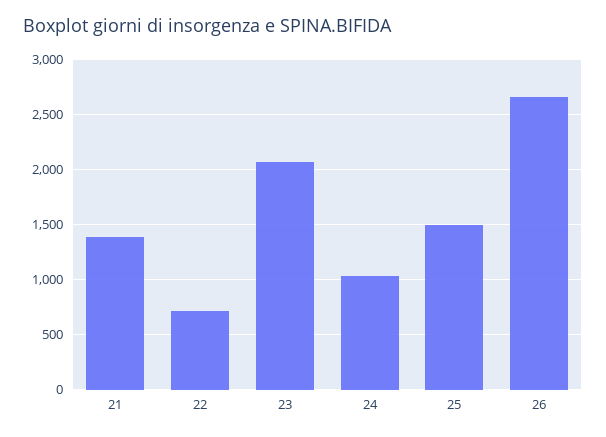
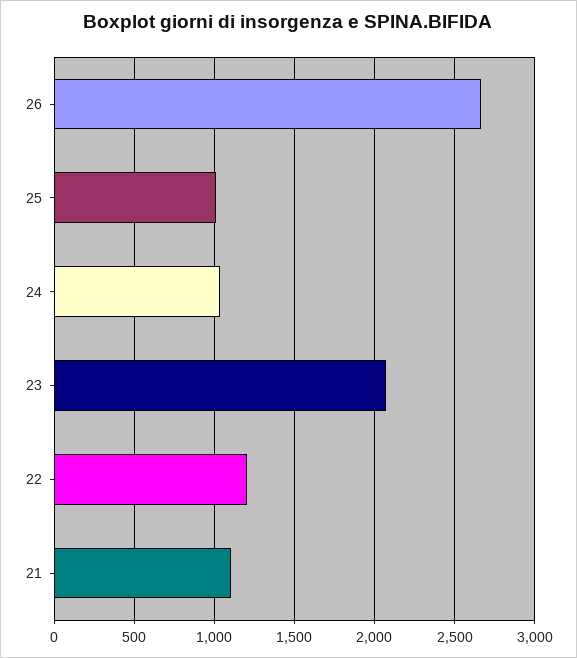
21: 1400 -> 1100
22: 700 -> 1200
25: 1500 -> 1000

